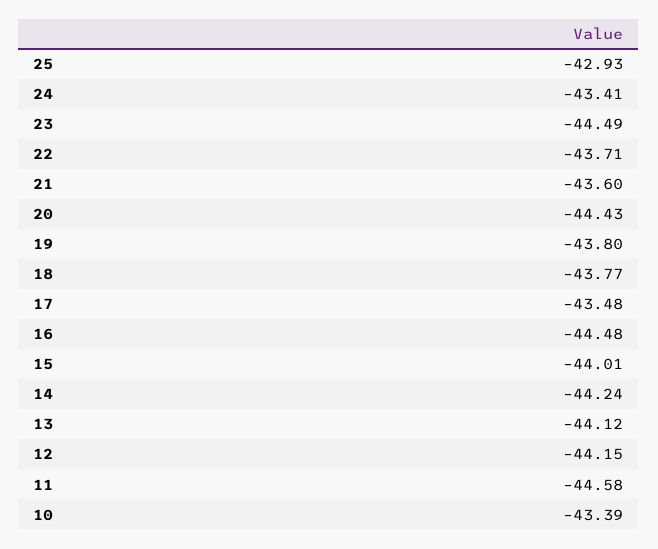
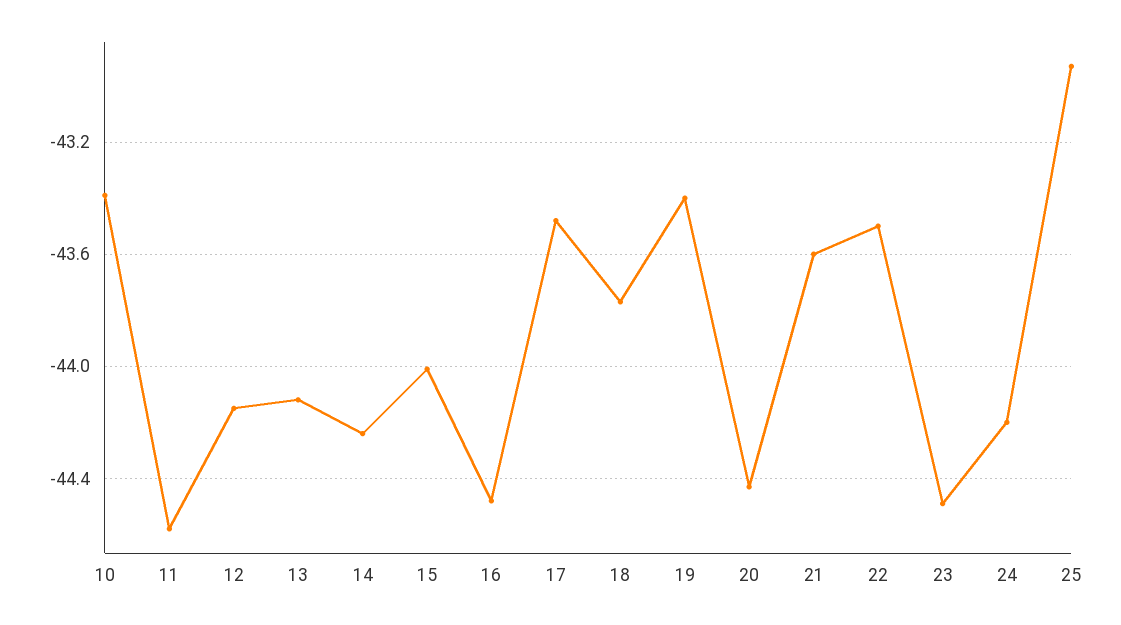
24: -43.41 -> -44.2
22: -43.71 -> -43.5
19: -43.8 -> -43.4

